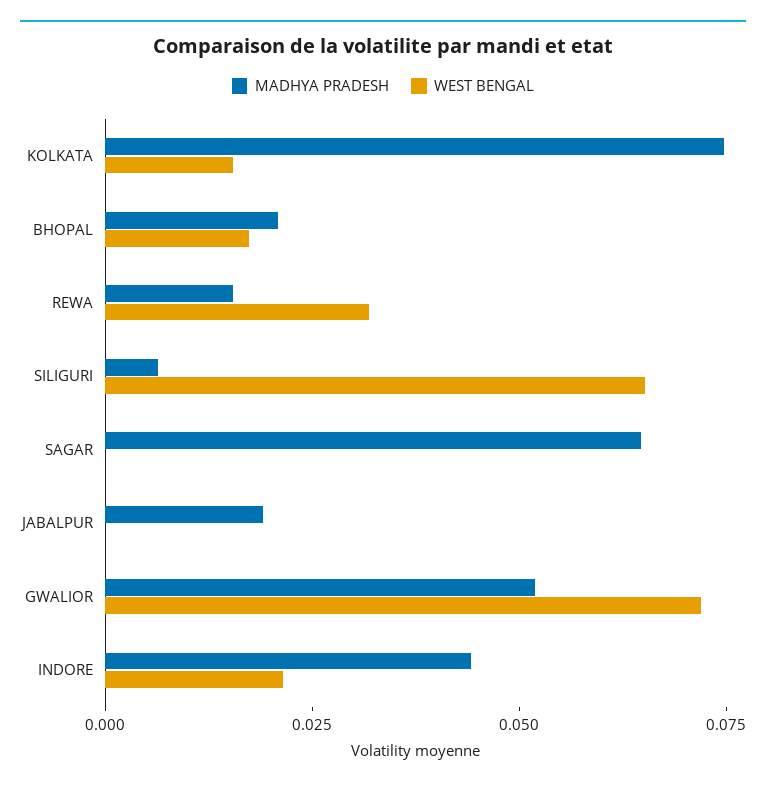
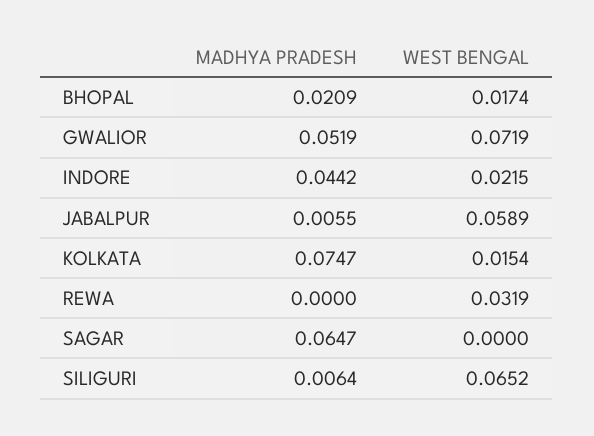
MADHYA PRADESH, REWA: 0.015 -> 0
MADHYA PRADESH, JABALPUR: 0.02 -> 0.0055
WEST BENGAL, JABALPUR: 0 -> 0.0589

